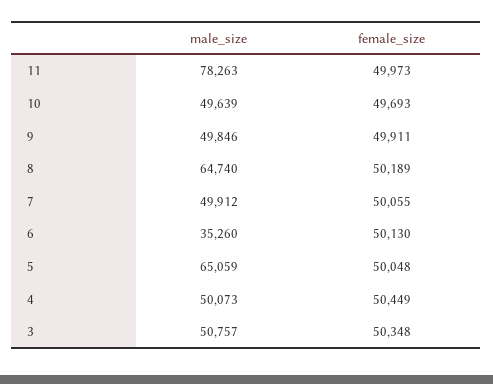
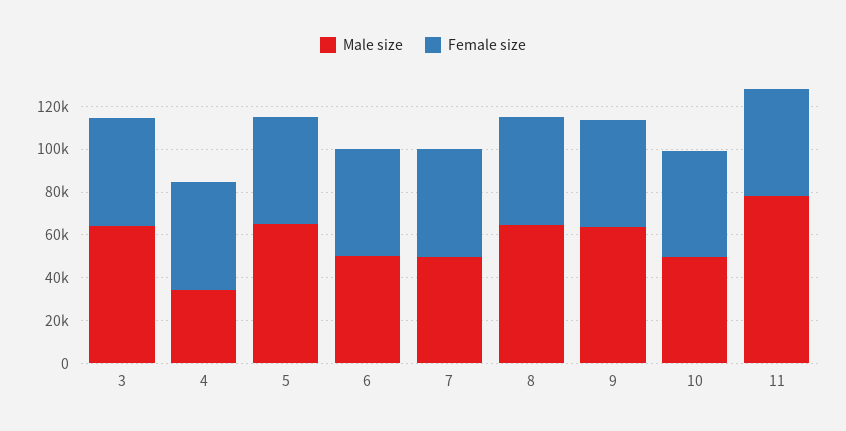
male_size, 9: 49846 -> 65000
male_size, 6: 35260 -> 50000
male_size, 4: 50073 -> 35000
male_size, 3: 50757 -> 65000

